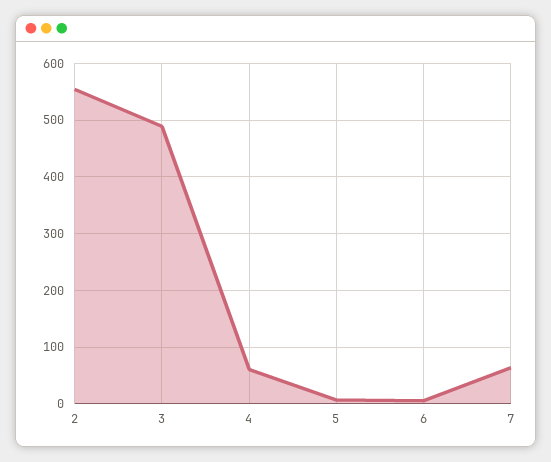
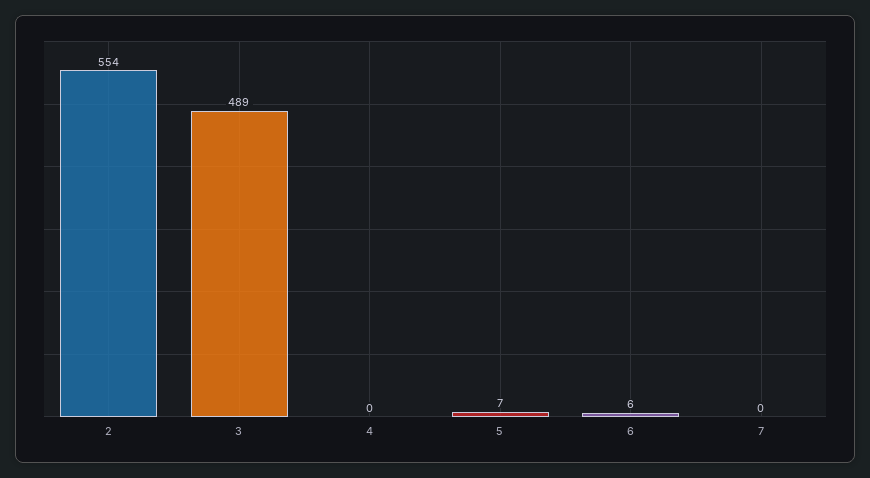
4: 60 -> 0
7: 60 -> 0

